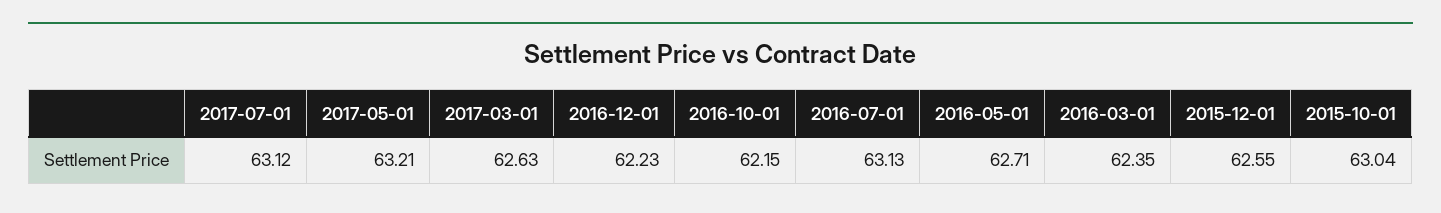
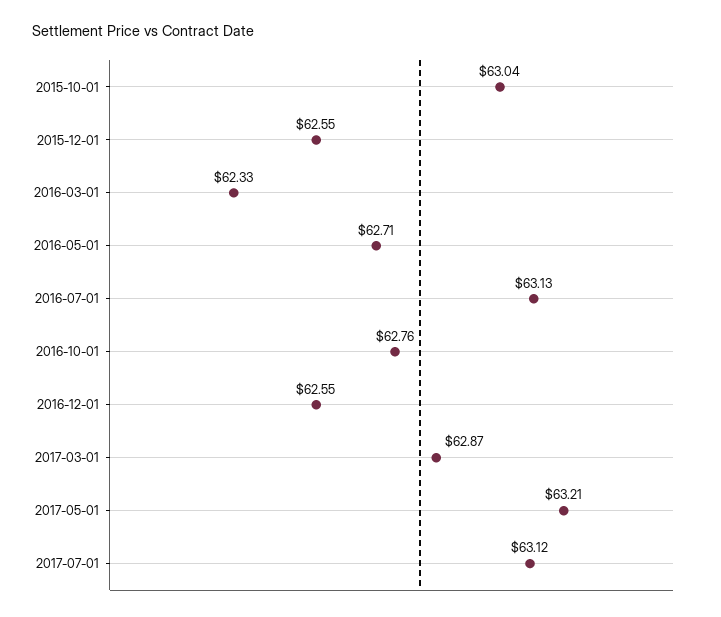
2017-03-01: 62.63 -> 62.87
2016-12-01: 62.23 -> 62.55
2016-10-01: 62.15 -> 62.76
2016-03-01: 62.35 -> 62.33

